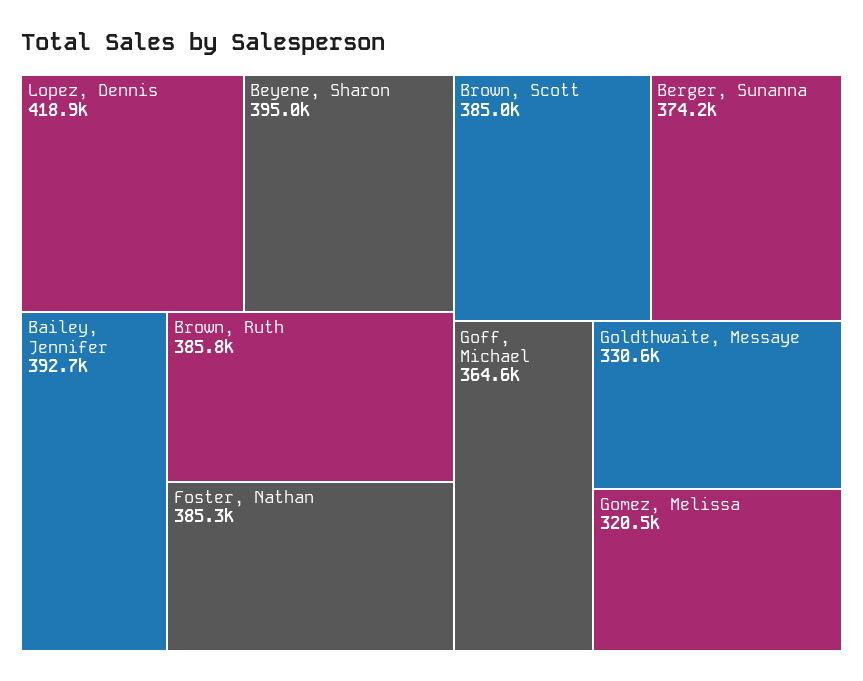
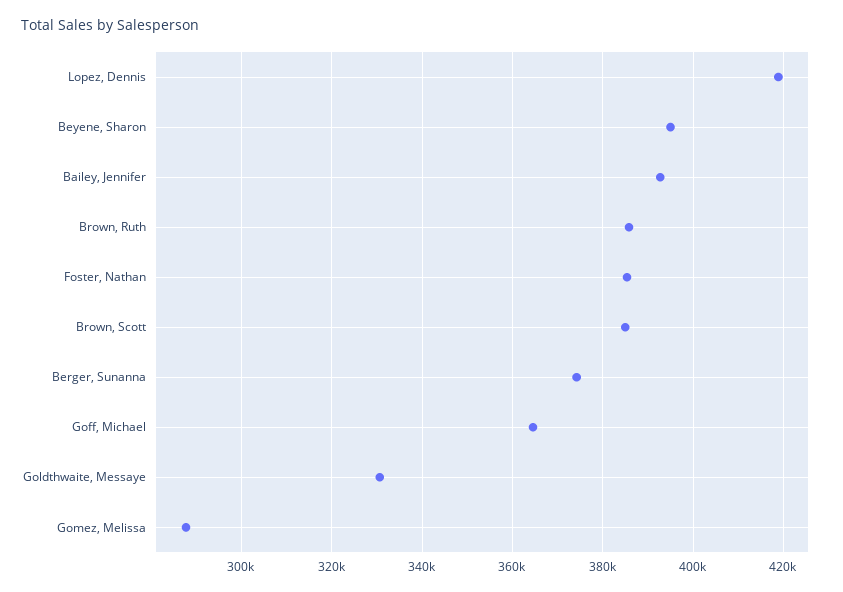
Gomez, Melissa: 320500 -> 288000

